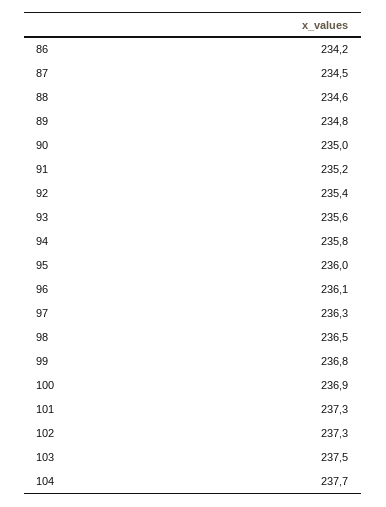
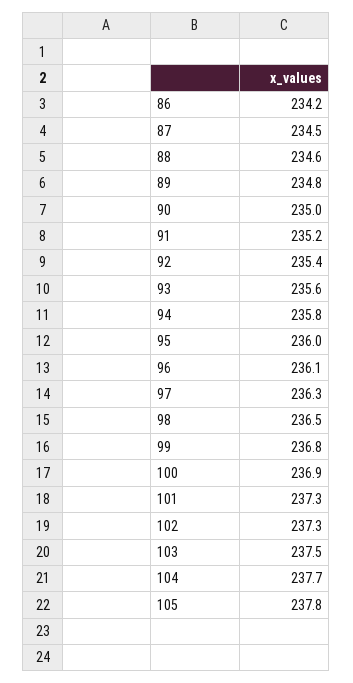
105: none -> 237.8

